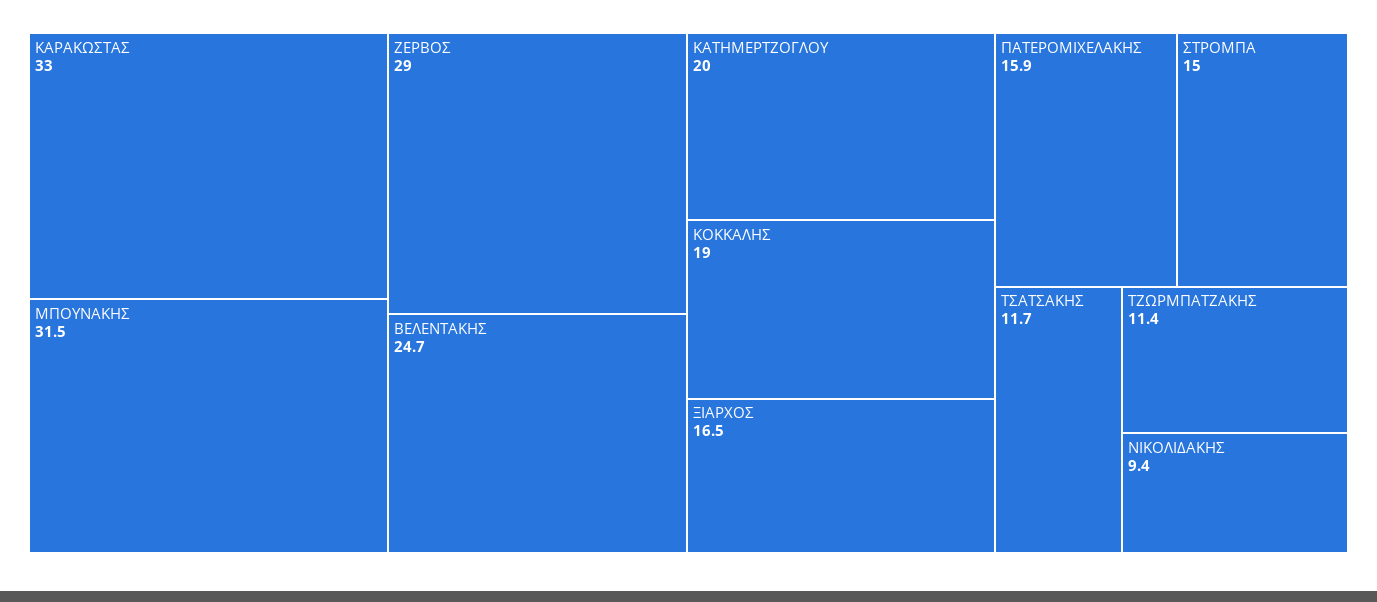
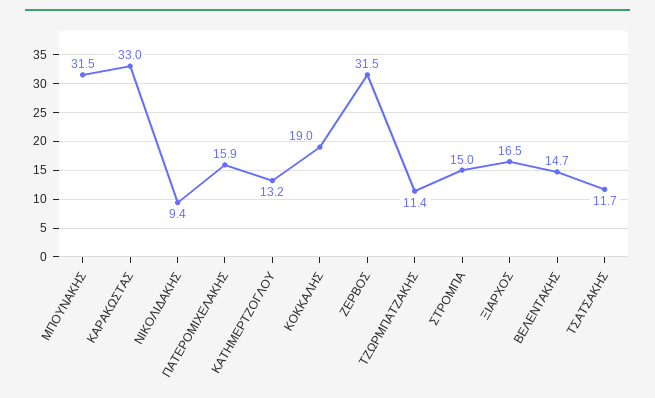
ΖΕΡΒΟΣ: 29 -> 31.5
ΒΕΛΕΝΤΑΚΗΣ: 24.7 -> 14.7
ΚΑΤΗΜΕΡΤΖΟΓΛΟΥ: 20 -> 13.2

